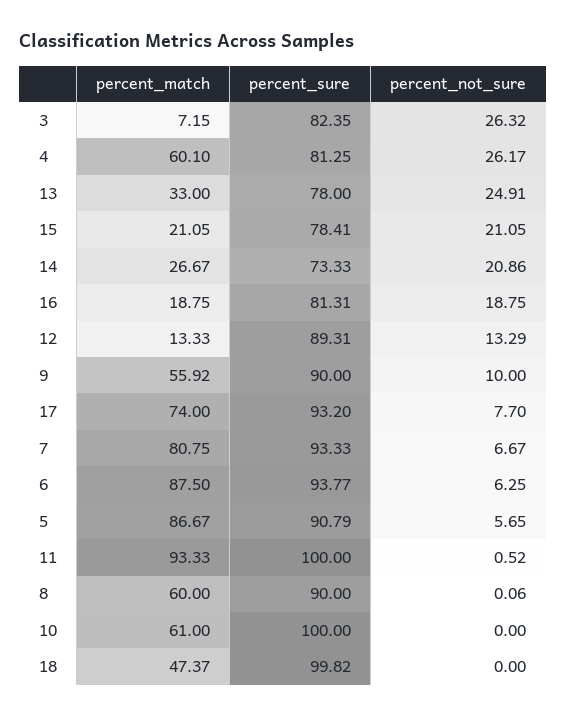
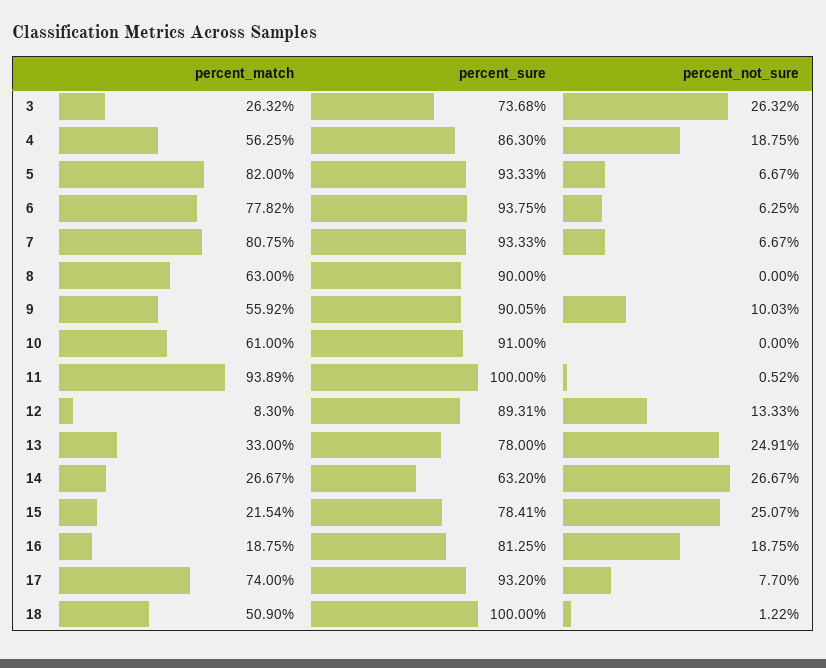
percent_match, 3: 7.15 -> 26.32
percent_sure, 3: 82.35 -> 73.68
percent_match, 4: 60.1 -> 56.25
percent_sure, 4: 81.25 -> 86.3
percent_not_sure, 4: 26.17 -> 18.75
percent_match, 15: 21.05 -> 21.54
percent_not_sure, 15: 21.05 -> 25.07
percent_sure, 14: 73.33 -> 63.2
percent_not_sure, 14: 20.86 -> 26.67
percent_sure, 16: 81.31 -> 81.25
percent_match, 12: 13.33 -> 8.3
percent_not_sure, 12: 13.29 -> 13.33
percent_sure, 9: 90 -> 90.05
percent_not_sure, 9: 10 -> 10.03
percent_match, 6: 87.5 -> 77.82
percent_sure, 6: 93.77 -> 93.75
percent_match, 5: 86.67 -> 82
percent_sure, 5: 90.79 -> 93.33
percent_not_sure, 5: 5.65 -> 6.67
percent_match, 11: 93.33 -> 93.89
percent_match, 8: 60 -> 63
percent_not_sure, 8: 0.06 -> 0
percent_sure, 10: 100 -> 91
percent_match, 18: 47.37 -> 50.9
percent_sure, 18: 99.82 -> 100
percent_not_sure, 18: 0 -> 1.22

